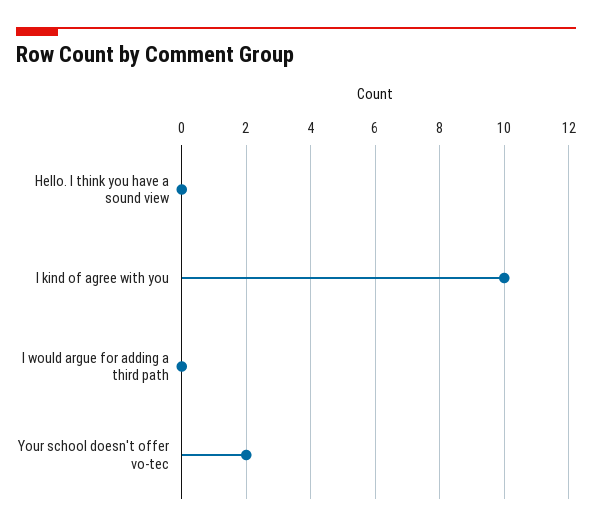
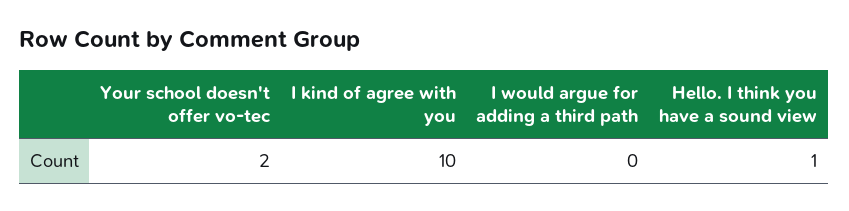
Hello. I think you have a sound view: 0 -> 1

